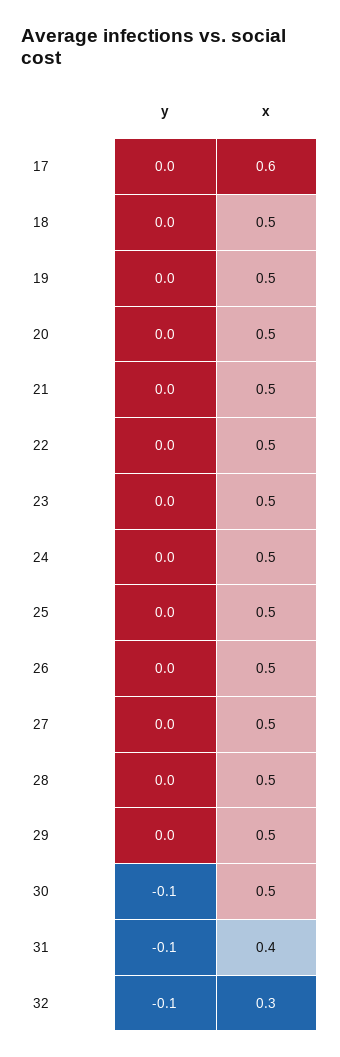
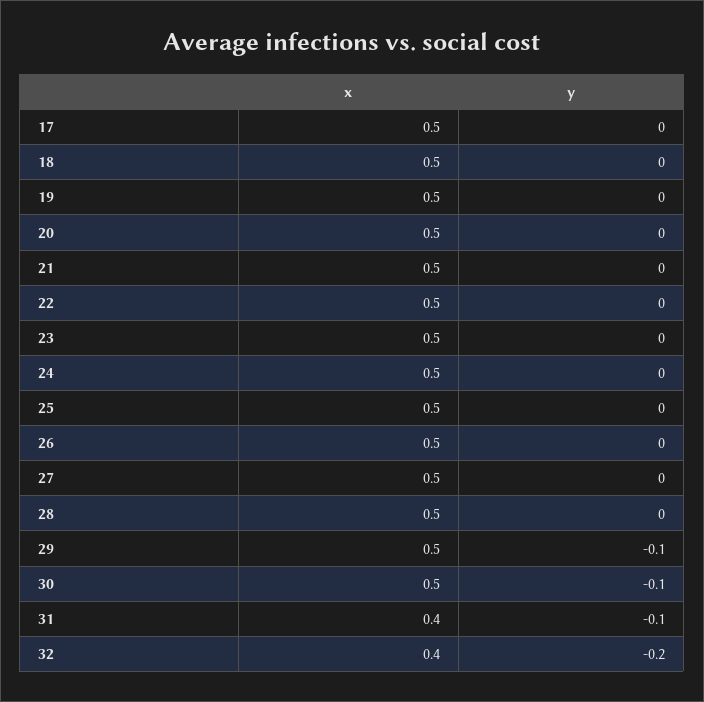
x, 17: 0.6 -> 0.5
y, 29: 0 -> -0.1
y, 32: -0.1 -> -0.2
x, 32: 0.3 -> 0.4

